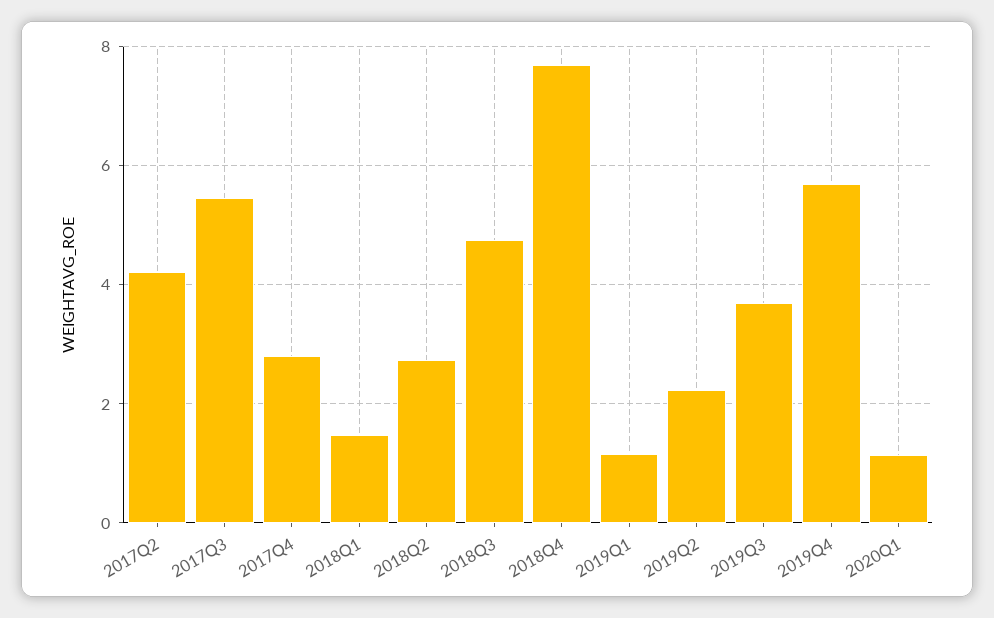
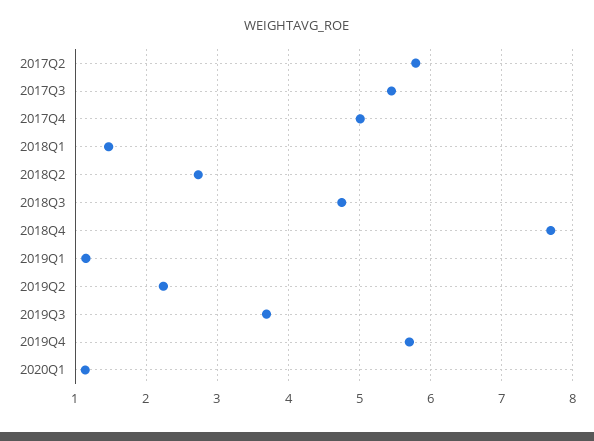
2017Q2: 4.2 -> 5.8
2017Q4: 2.8 -> 5

